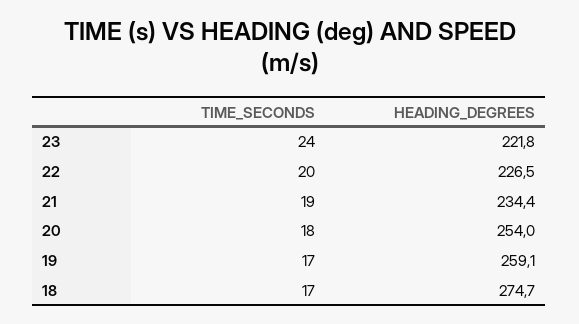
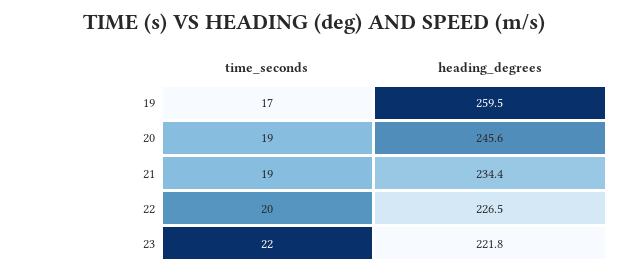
TIME_SECONDS, 23: 24 -> 22
TIME_SECONDS, 20: 18 -> 19
HEADING_DEGREES, 20: 254 -> 245.6
HEADING_DEGREES, 19: 259.1 -> 259.5
TIME_SECONDS, 18: 17 -> none
HEADING_DEGREES, 18: 274.7 -> none

